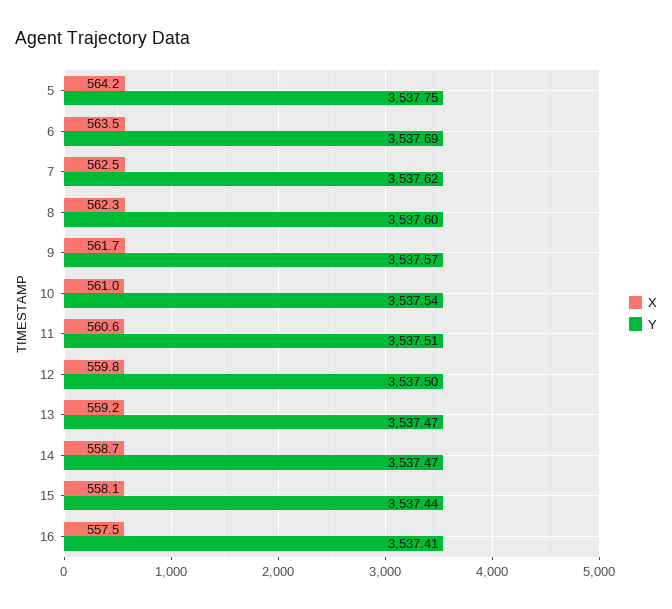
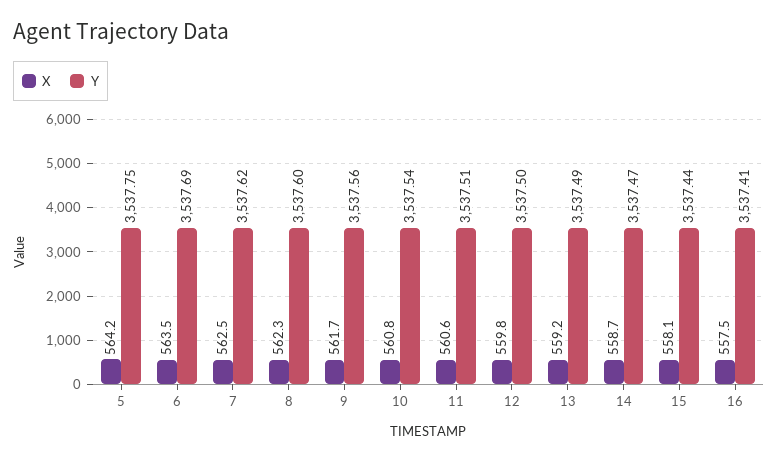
Y, 9: 3537.57 -> 3537.56
X, 10: 561 -> 560.8
Y, 13: 3537.47 -> 3537.49

